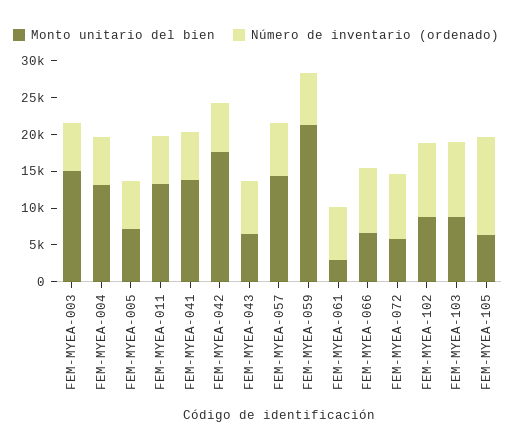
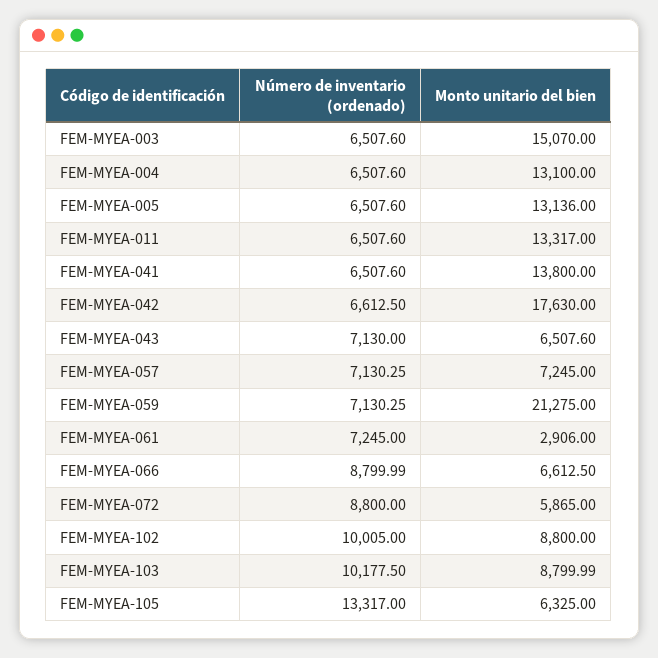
Monto unitario del bien, FEM-MYEA-005: 7500 -> 13136
Monto unitario del bien, FEM-MYEA-057: 15000 -> 7245

